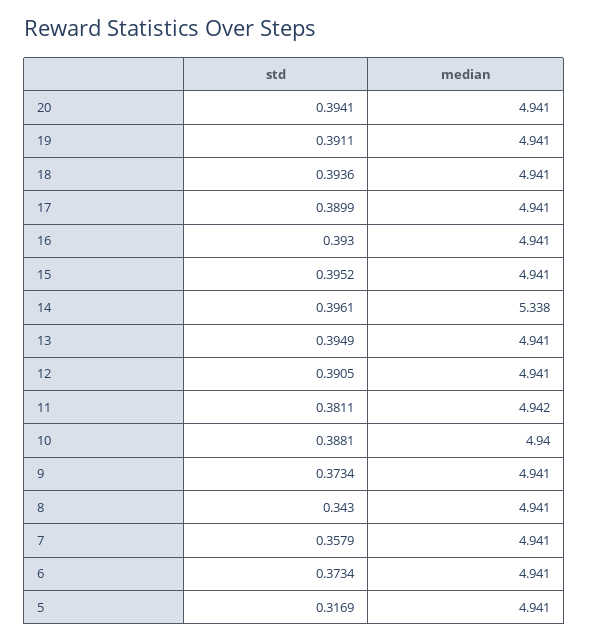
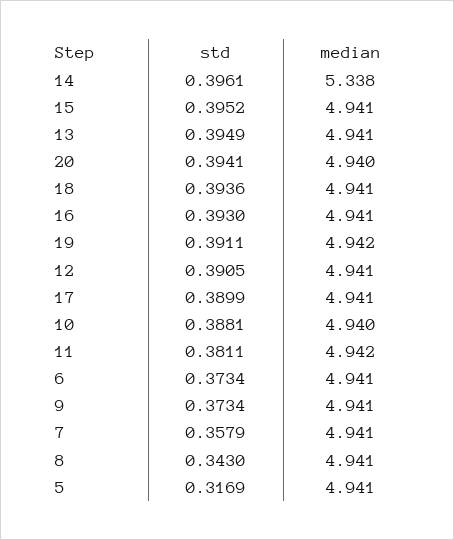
median, 20: 4.941 -> 4.94
median, 19: 4.941 -> 4.942

